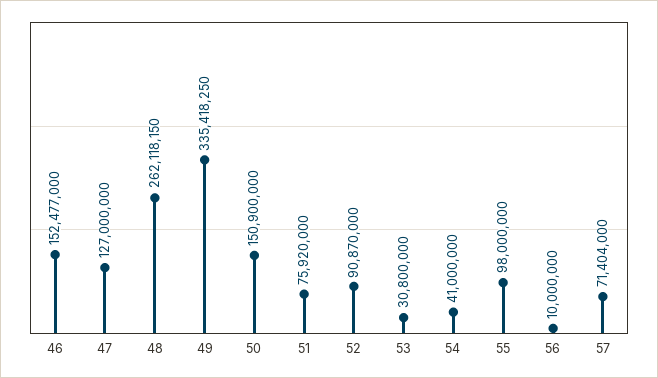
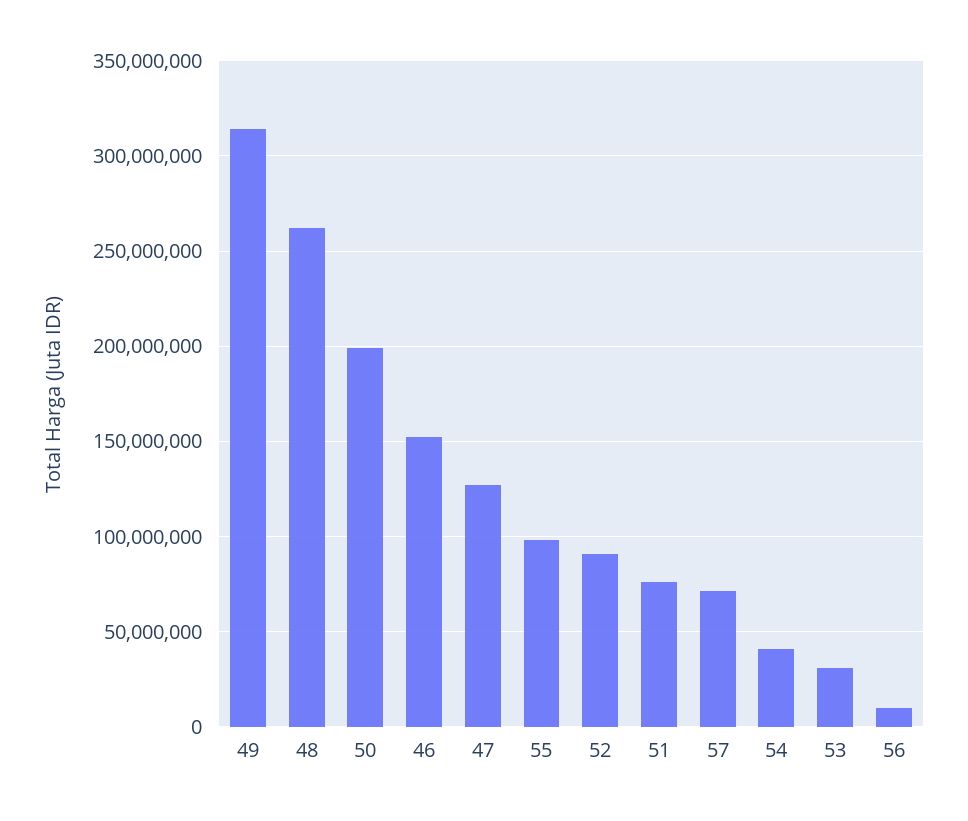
49: 335418250 -> 315000000
50: 150900000 -> 200000000

